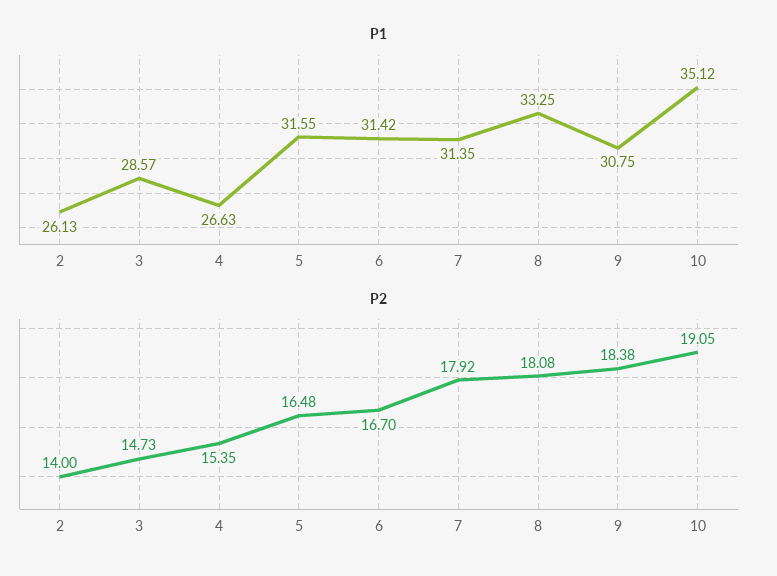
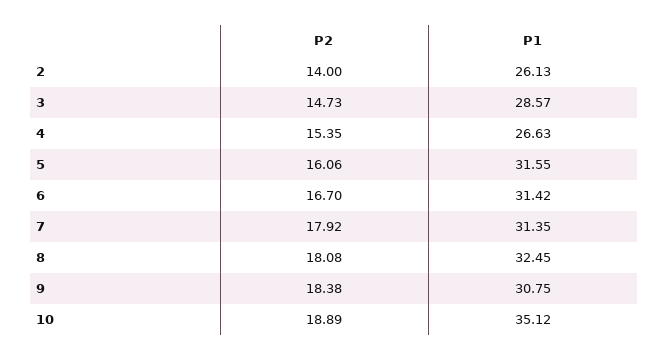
P1, 8: 33.25 -> 32.45
P2, 5: 16.48 -> 16.06
P2, 10: 19.05 -> 18.89

